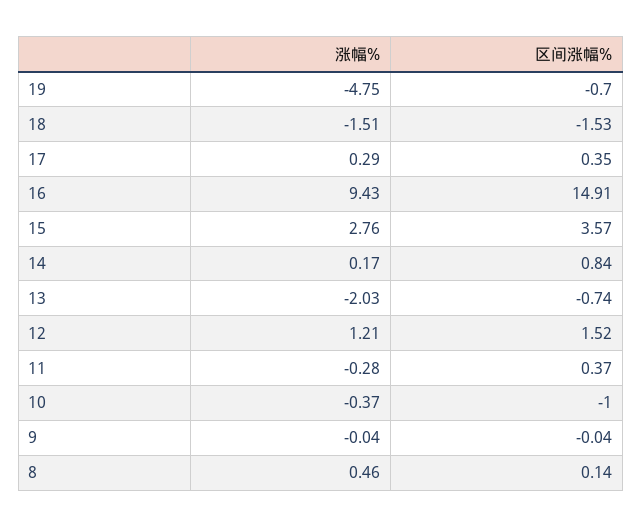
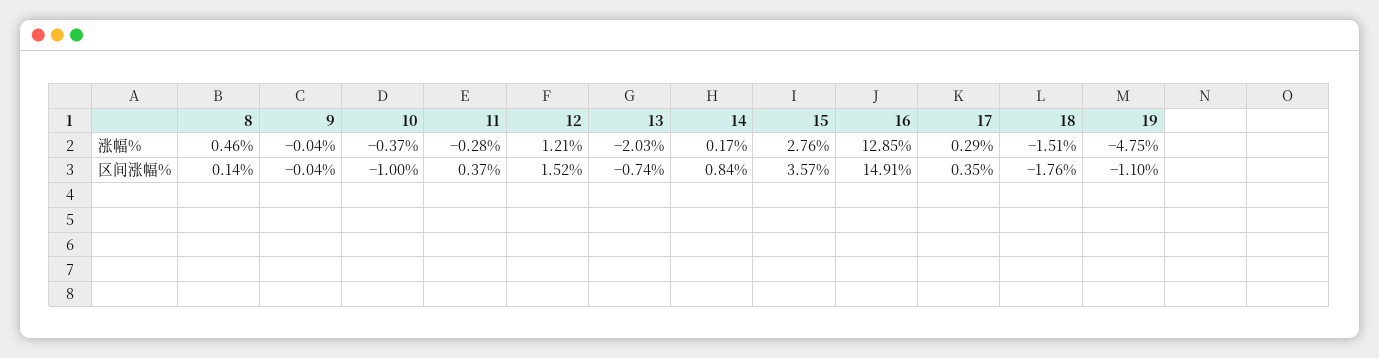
区间涨幅%, 19: -0.7 -> -1.1
区间涨幅%, 18: -1.53 -> -1.76
涨幅%, 16: 9.43 -> 12.85

